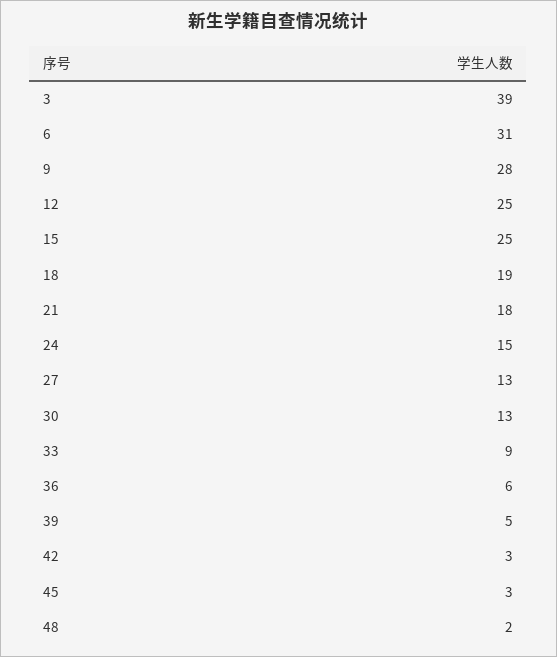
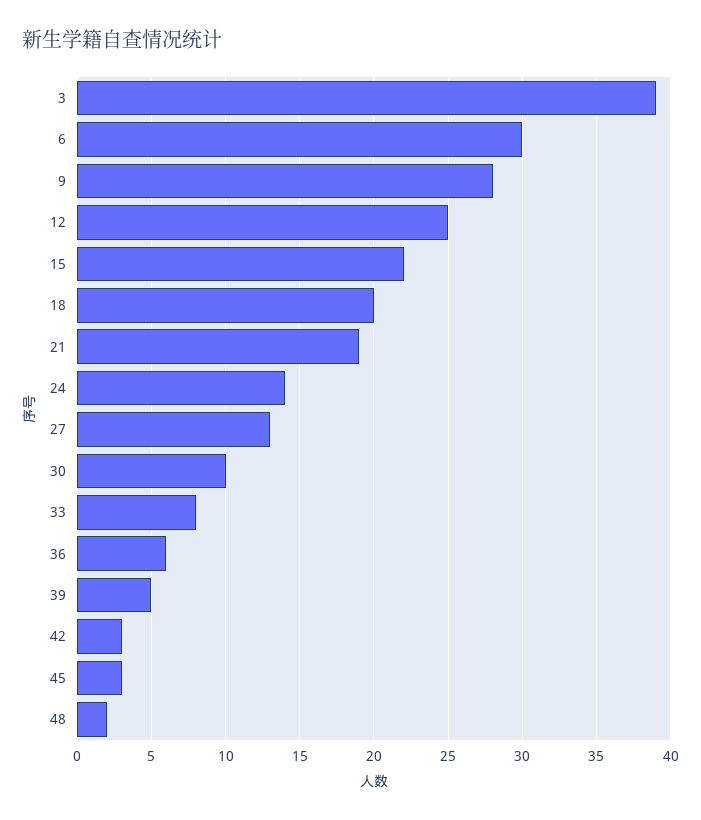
6: 31 -> 30
15: 25 -> 22
18: 19 -> 20
21: 18 -> 19
24: 15 -> 14
30: 13 -> 10
33: 9 -> 8

